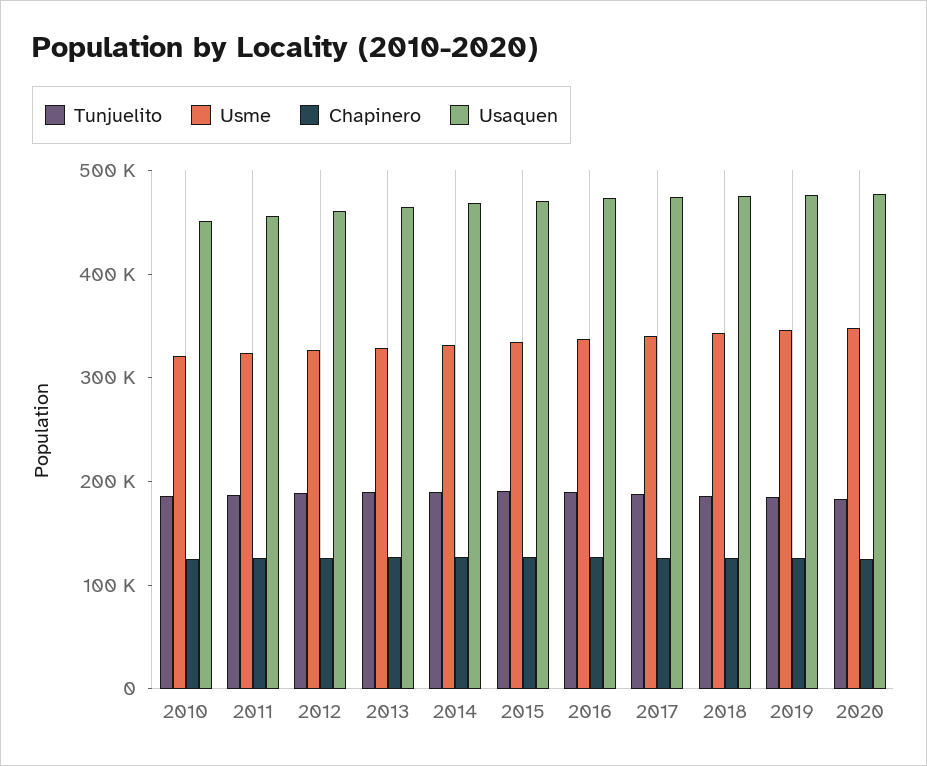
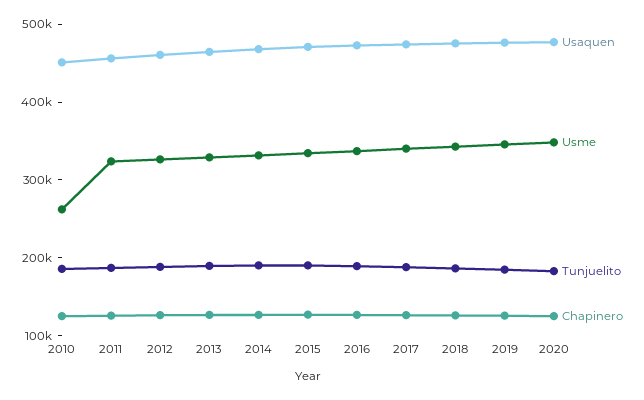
Usme, 2010: 320000 -> 260000

